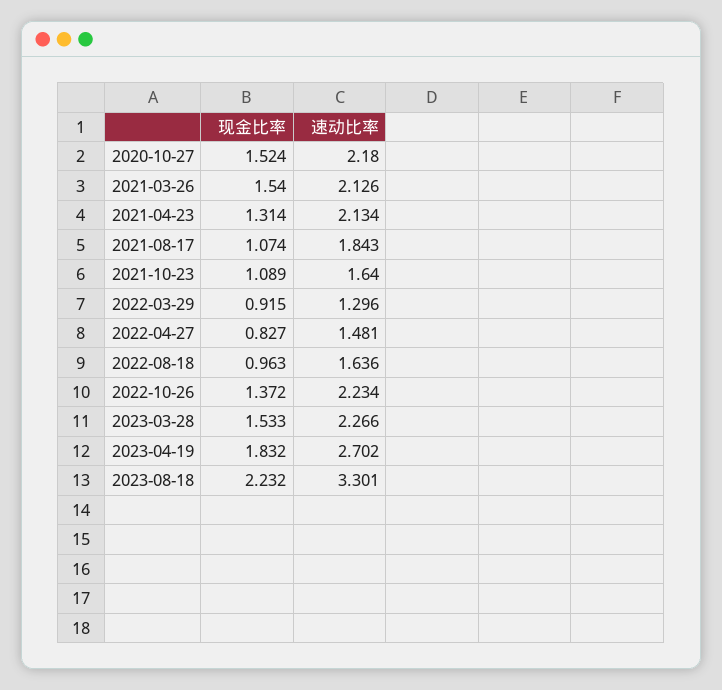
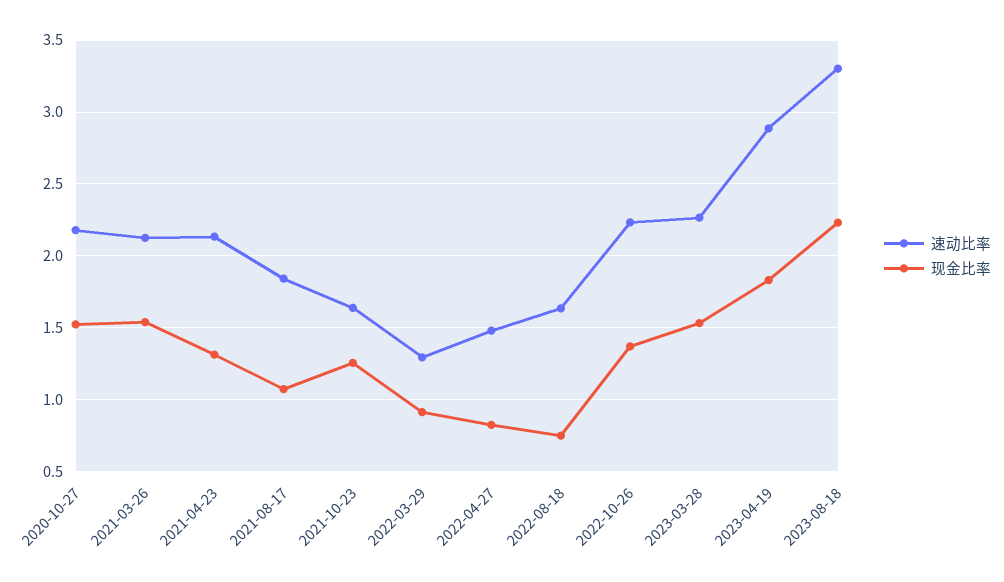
现金比率, 2021-10-23: 1.089 -> 1.25
现金比率, 2022-08-18: 0.963 -> 0.75
速动比率, 2023-04-19: 2.702 -> 2.9

